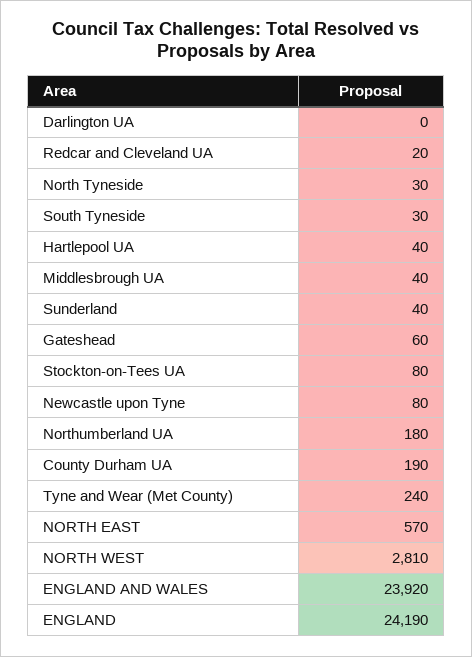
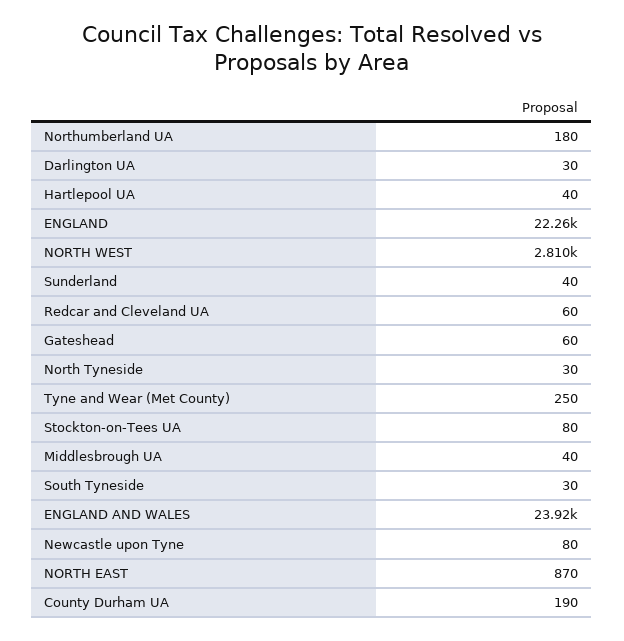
Darlington UA: 0 -> 30
Redcar and Cleveland UA: 20 -> 60
Tyne and Wear (Met County): 240 -> 250
NORTH EAST: 570 -> 870
ENGLAND: 24190 -> 22260

